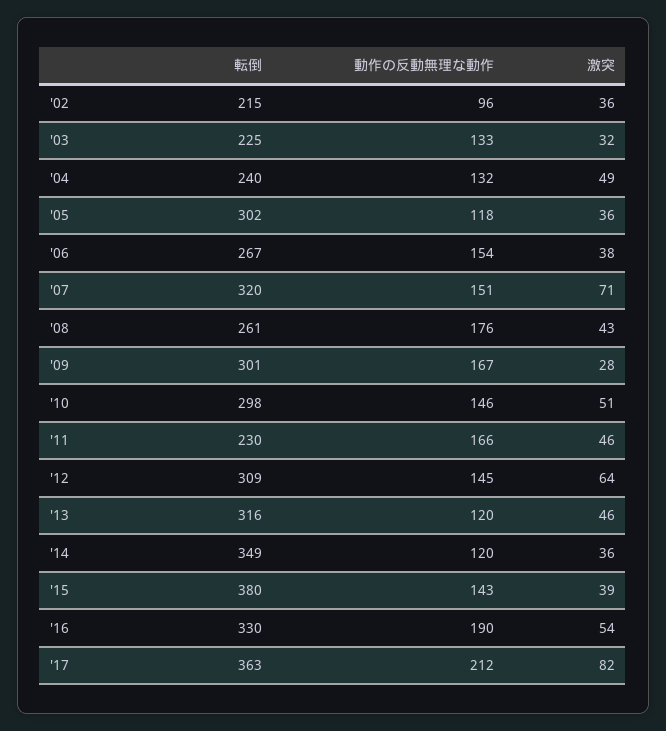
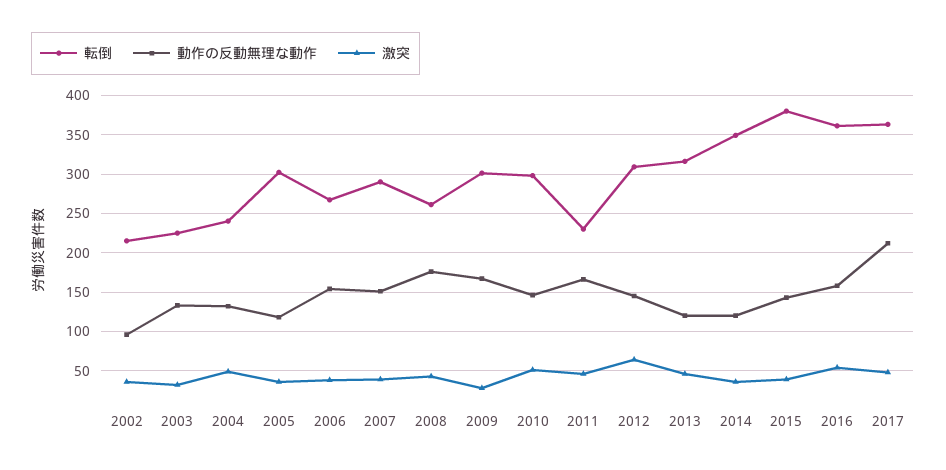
転倒, '07: 320 -> 290
激突, '07: 71 -> 40
転倒, '16: 330 -> 360
動作の反動無理な動作, '16: 190 -> 160
激突, '17: 82 -> 50

